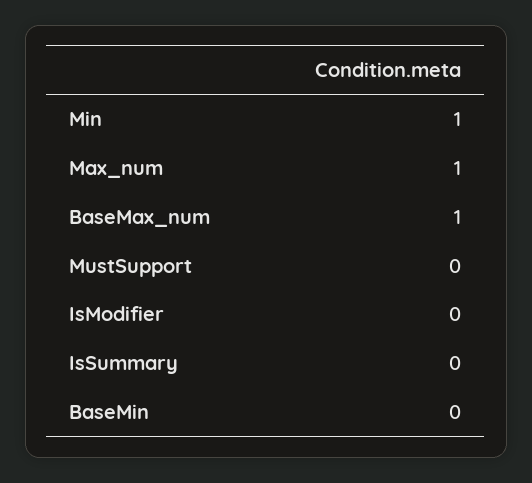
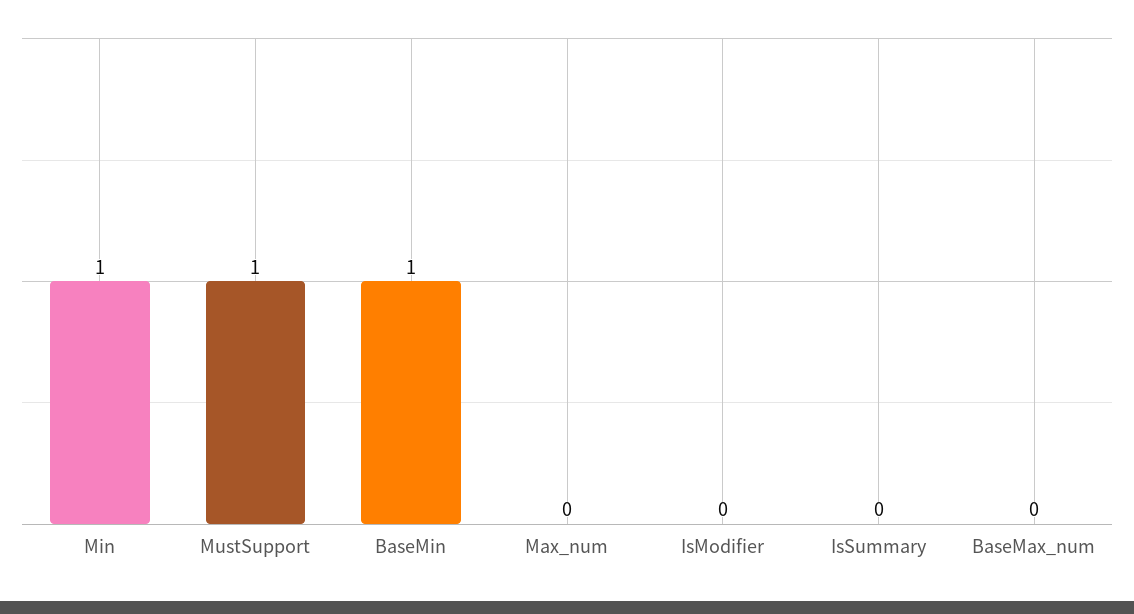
Max_num: 1 -> 0
BaseMax_num: 1 -> 0
MustSupport: 0 -> 1
BaseMin: 0 -> 1

